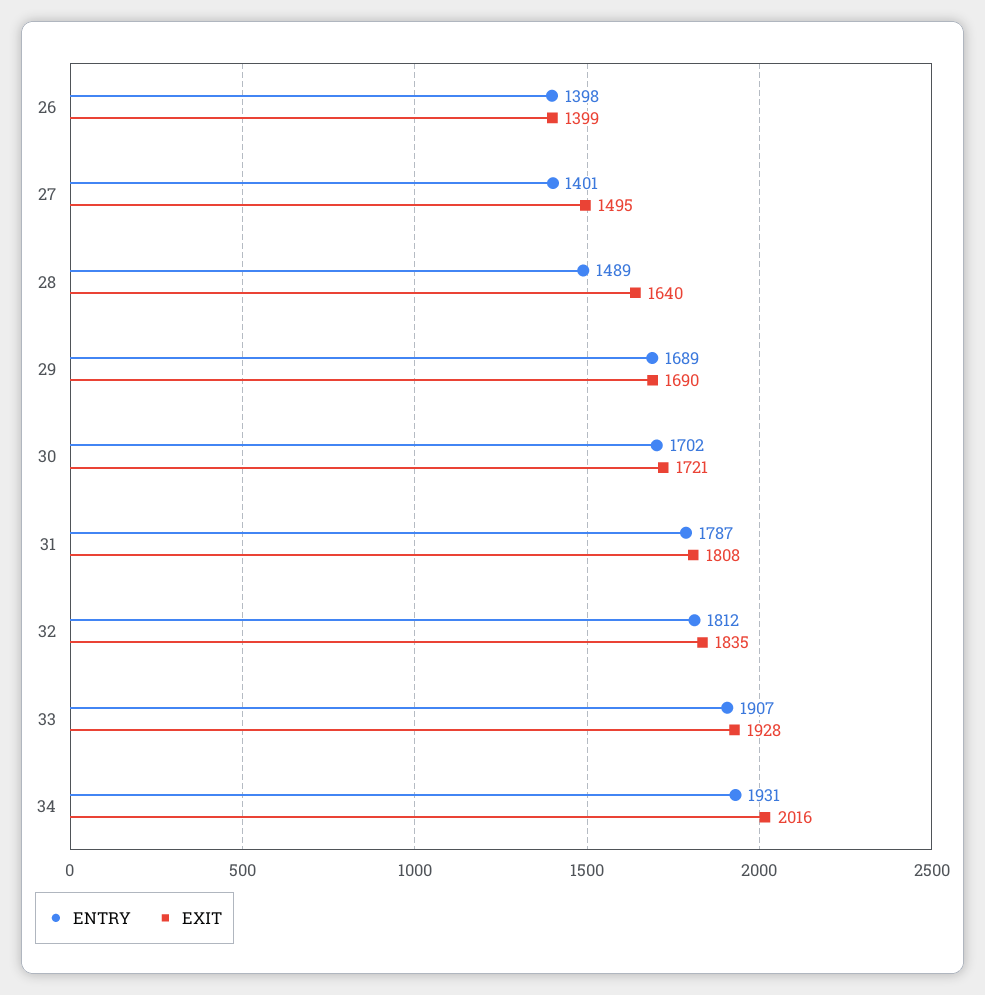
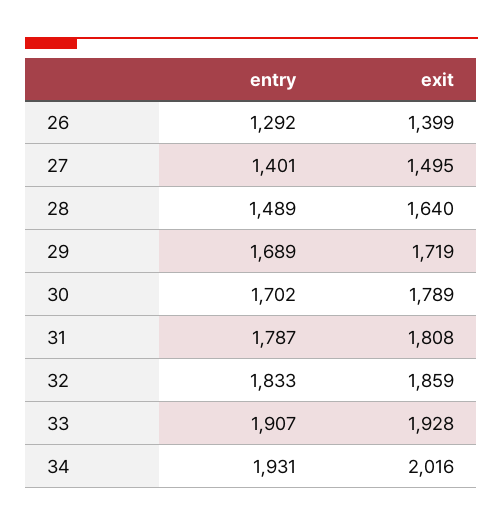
ENTRY, 26: 1398 -> 1292
EXIT, 29: 1690 -> 1719
EXIT, 30: 1721 -> 1789
ENTRY, 32: 1812 -> 1833
EXIT, 32: 1835 -> 1859

